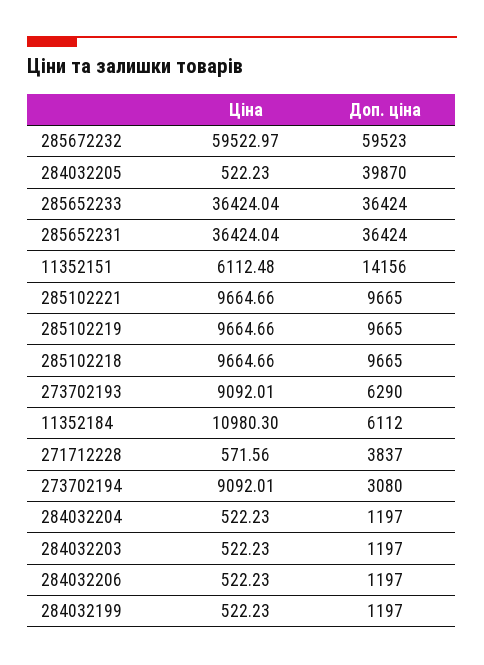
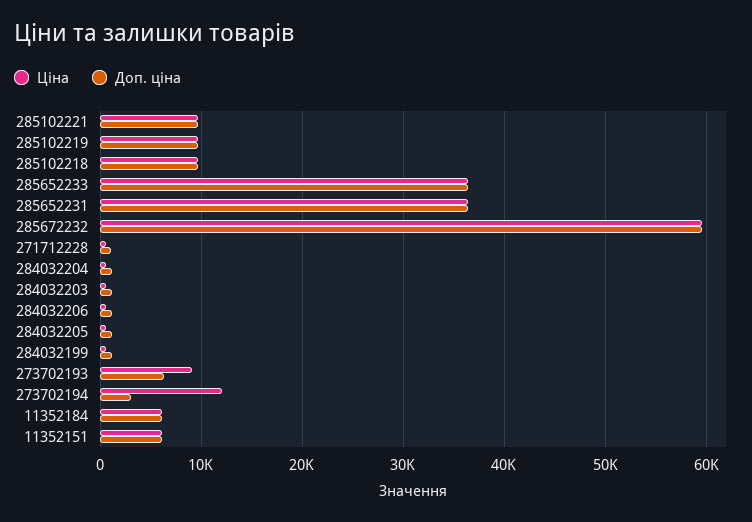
Доп. ціна, 284032205: 39870 -> 1000
Доп. ціна, 11352151: 14156 -> 6000
Ціна, 11352184: 10980.3 -> 6000
Доп. ціна, 271712228: 3837 -> 1000
Ціна, 273702194: 9092.01 -> 12000

